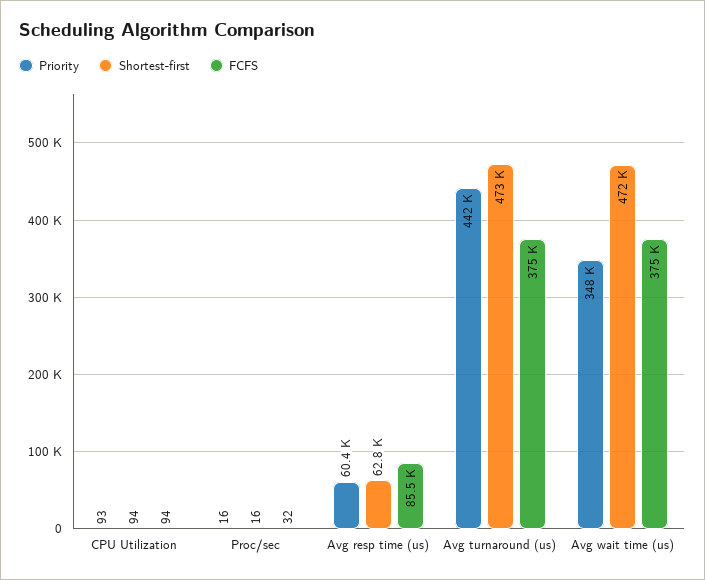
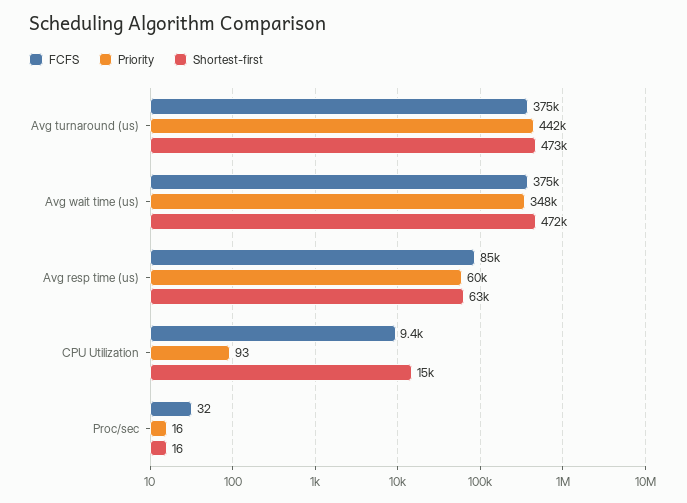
Shortest-first, CPU Utilization: 94 -> 15000
FCFS, CPU Utilization: 94 -> 9400

